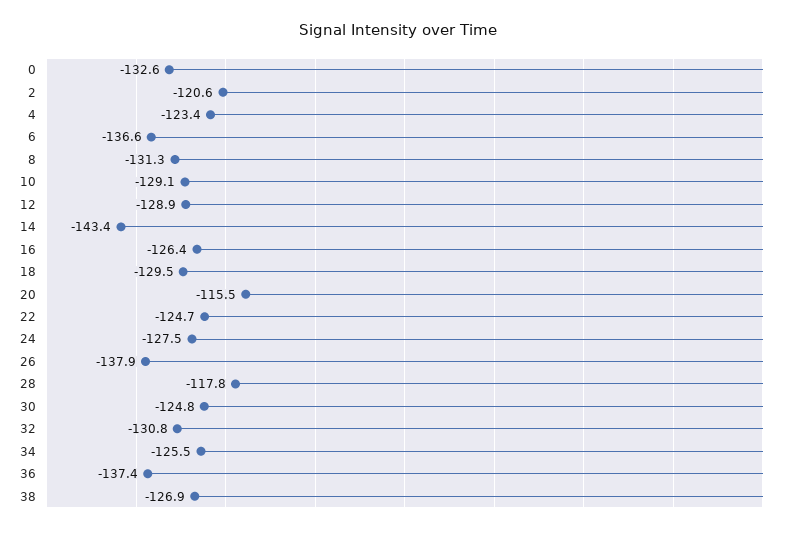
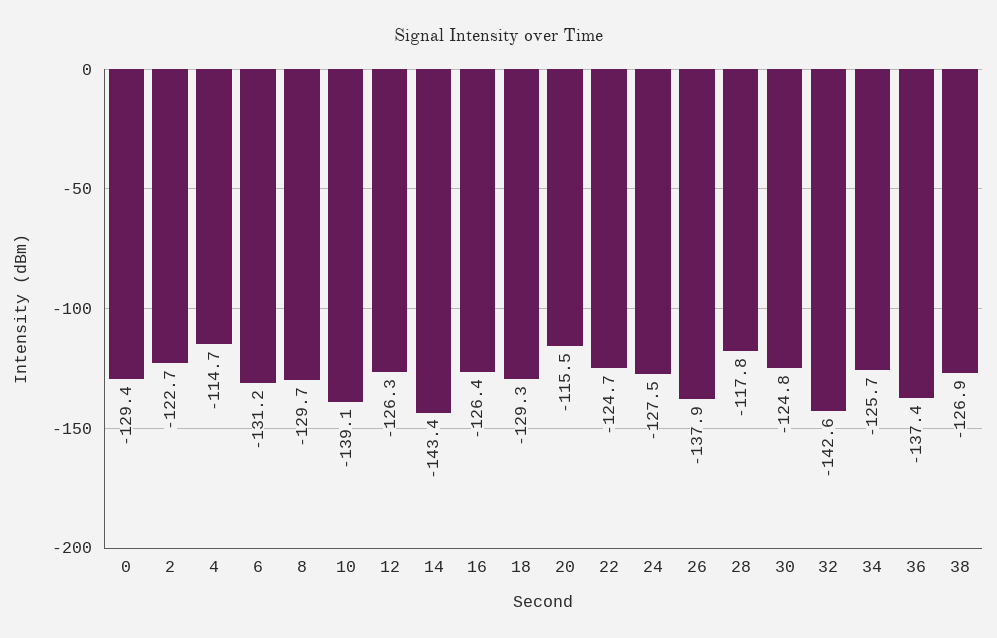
0: -132.6 -> -129.4
2: -120.6 -> -122.7
4: -123.4 -> -114.7
6: -136.6 -> -131.2
8: -131.3 -> -129.7
10: -129.1 -> -139.1
12: -128.9 -> -126.3
18: -129.5 -> -129.3
32: -130.8 -> -142.6
34: -125.5 -> -125.7

